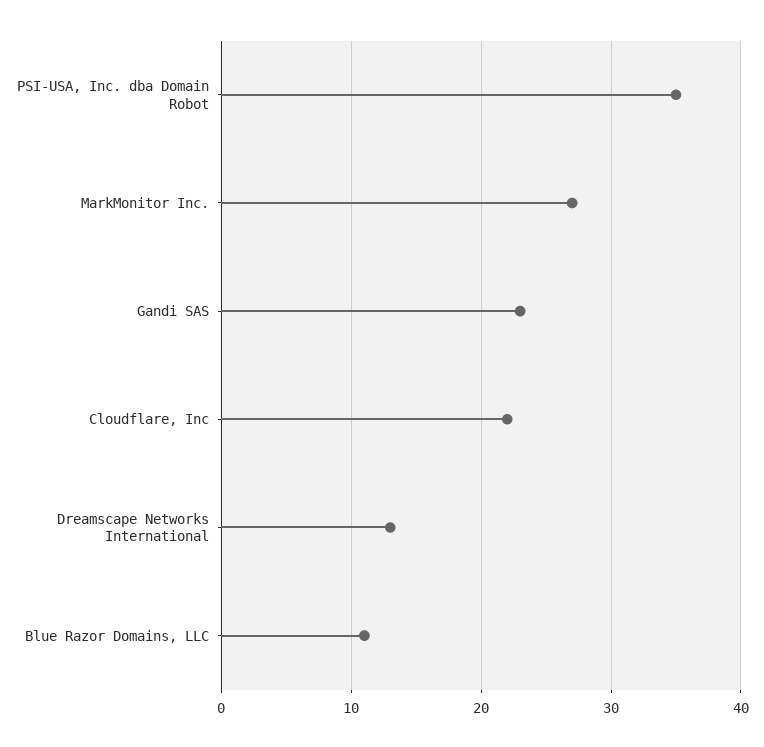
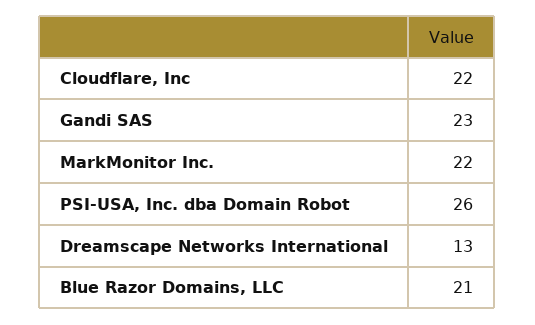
PSI-USA, Inc. dba Domain Robot: 35 -> 26
MarkMonitor Inc.: 27 -> 22
Blue Razor Domains, LLC: 11 -> 21

